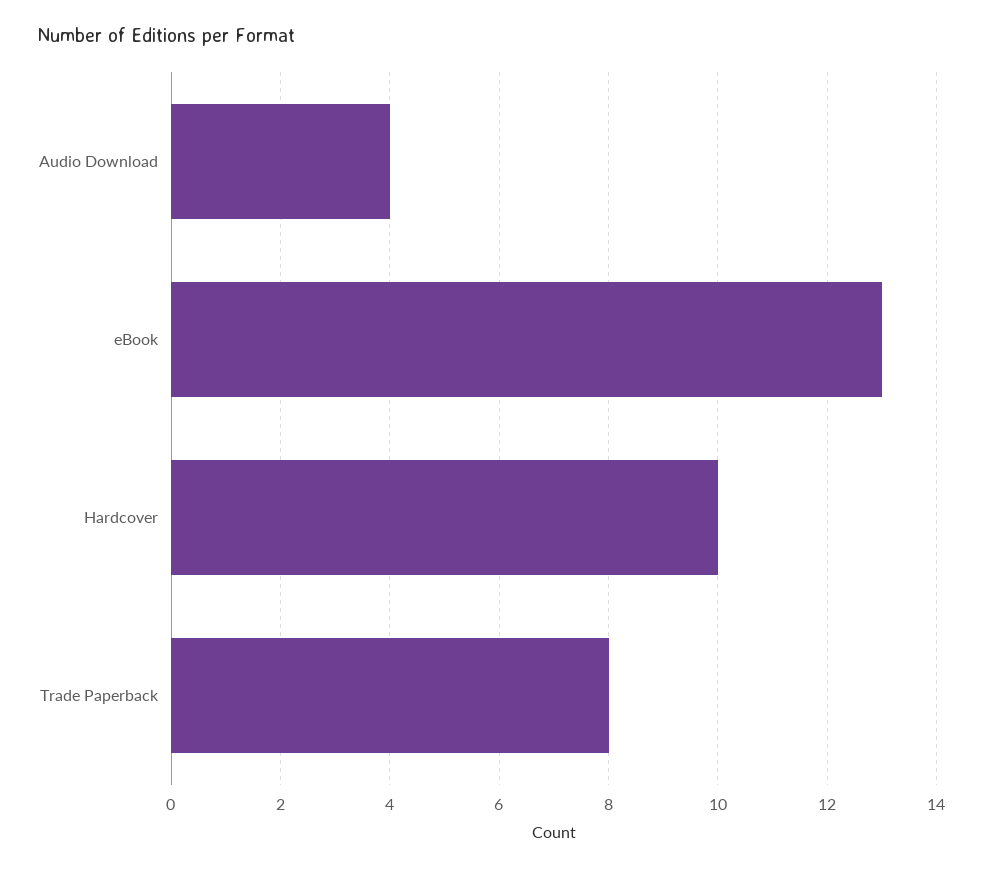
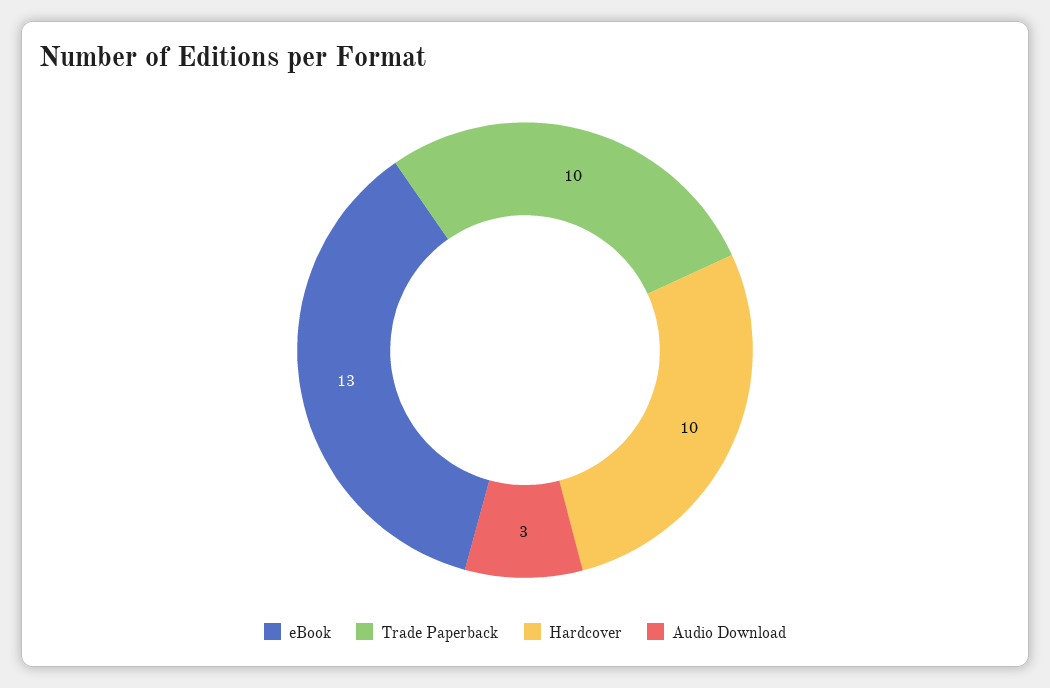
Audio Download: 4 -> 3
Trade Paperback: 8 -> 10

